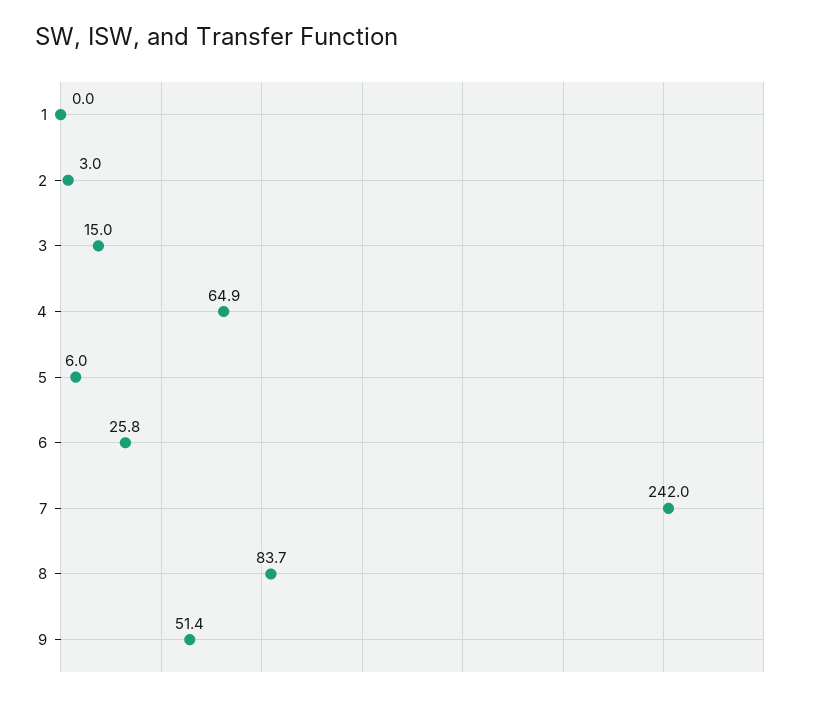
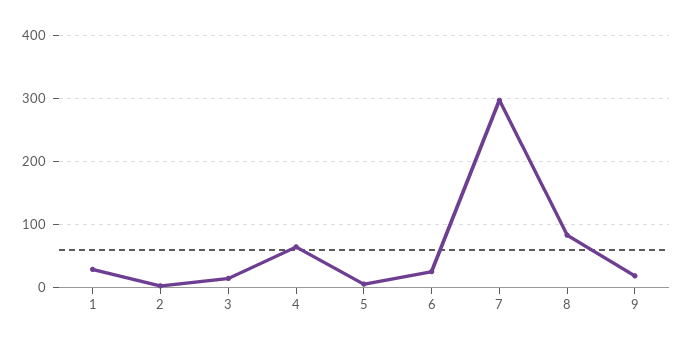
1: 0 -> 30
7: 242 -> 300
9: 51.4 -> 20

